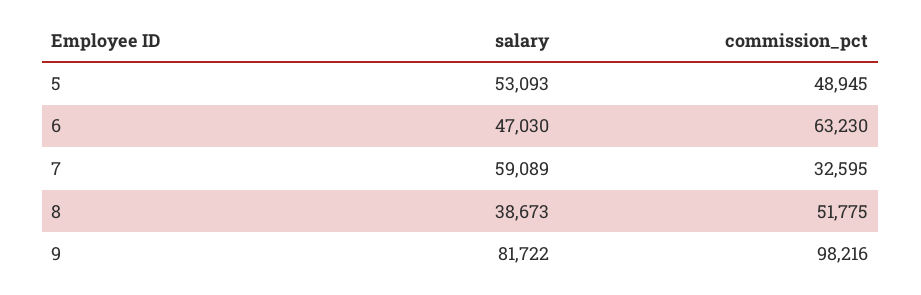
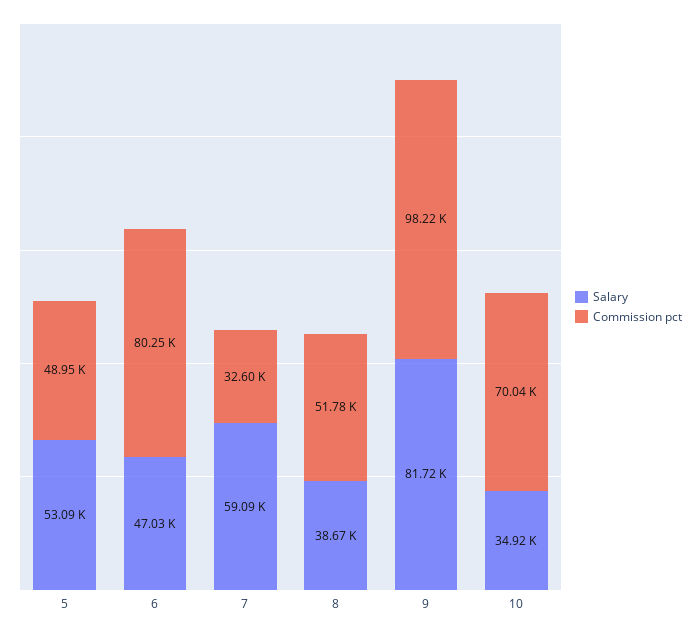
commission_pct, 6: 63230 -> 80250
salary, 10: none -> 34920
commission_pct, 10: none -> 70040

